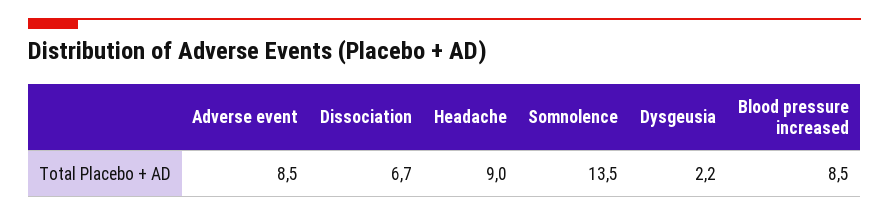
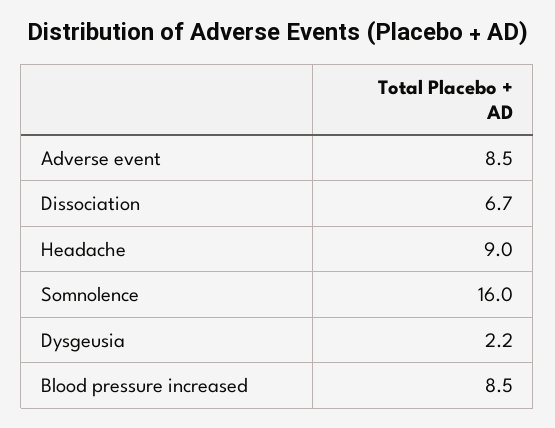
Somnolence: 13.5 -> 16

